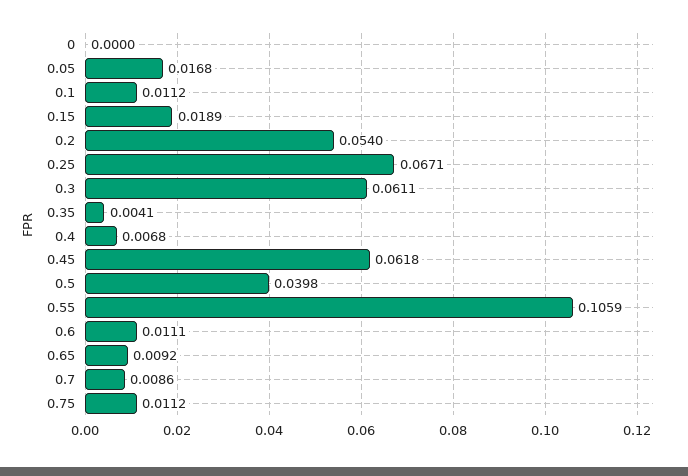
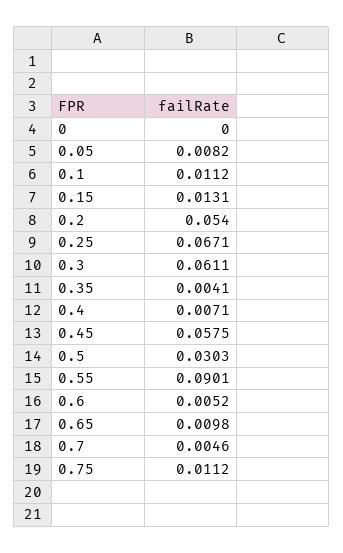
0.05: 0.0168 -> 0.0082
0.15: 0.0189 -> 0.0131
0.4: 0.0068 -> 0.0071
0.45: 0.0618 -> 0.0575
0.5: 0.0398 -> 0.0303
0.55: 0.1059 -> 0.0901
0.6: 0.0111 -> 0.0052
0.65: 0.0092 -> 0.0098
0.7: 0.0086 -> 0.0046

